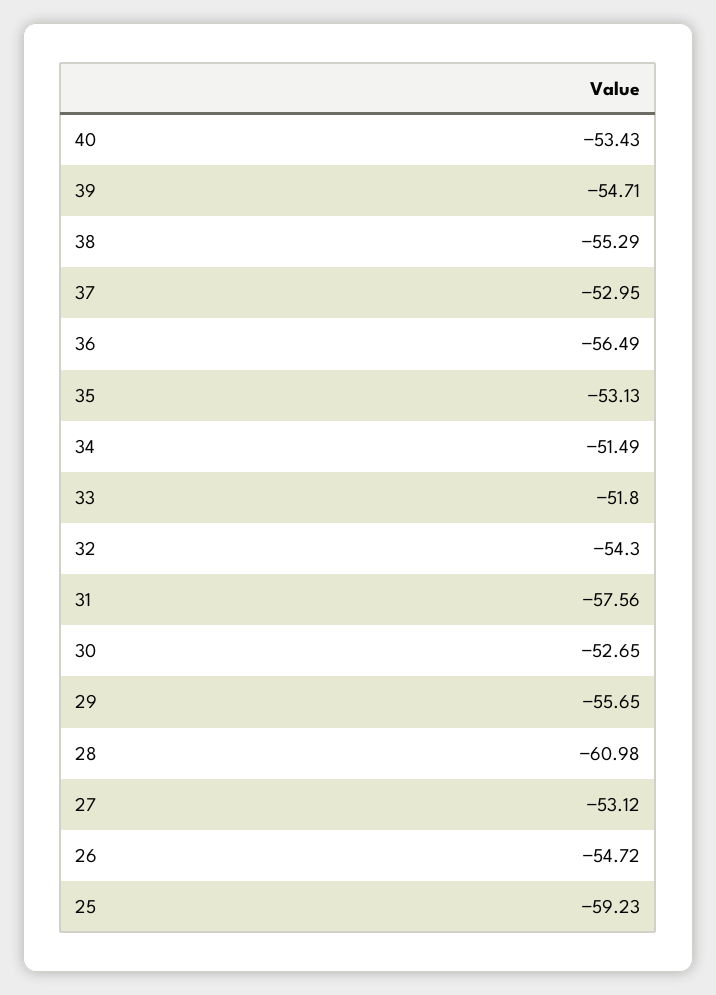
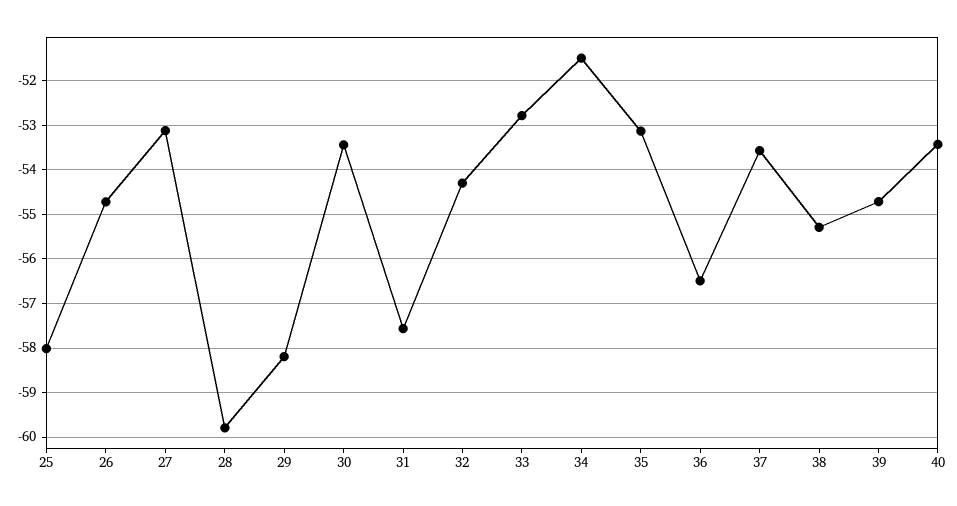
37: -52.95 -> -53.6
33: -51.8 -> -52.8
30: -52.65 -> -53.4
29: -55.65 -> -58.2
28: -60.98 -> -59.8
25: -59.23 -> -58

